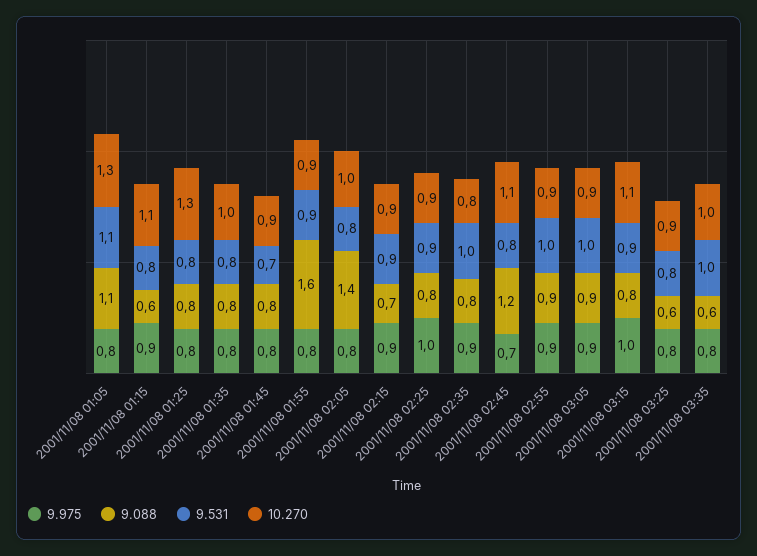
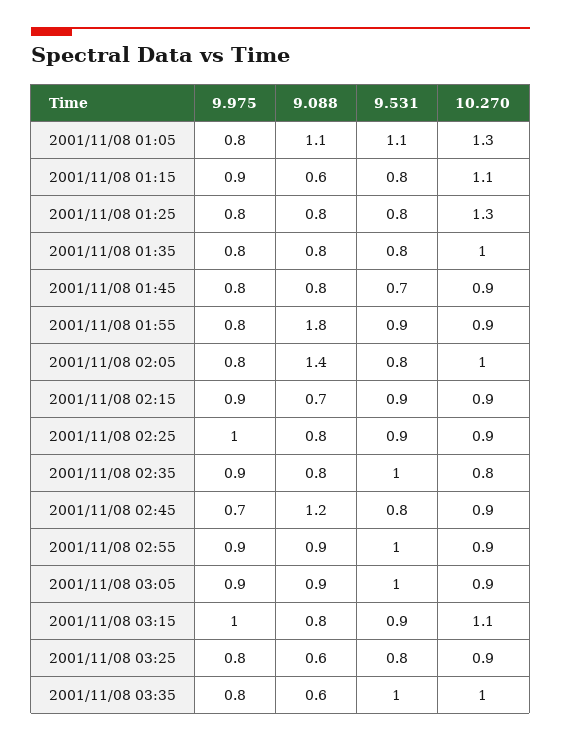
9.088, 2001/11/08 01:55: 1.6 -> 1.8
10.270, 2001/11/08 02:45: 1.1 -> 0.9

